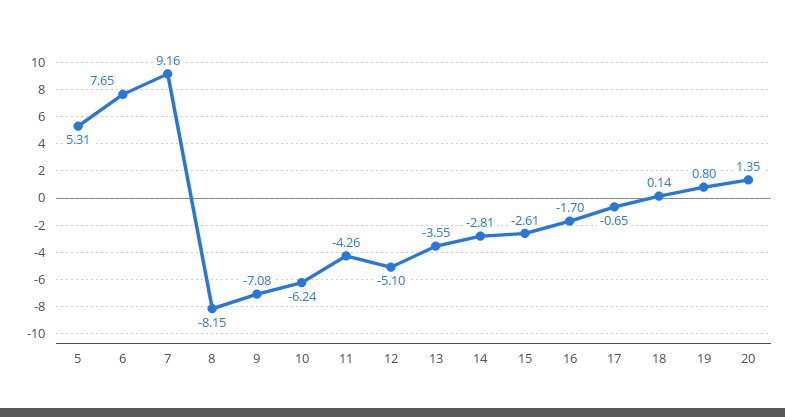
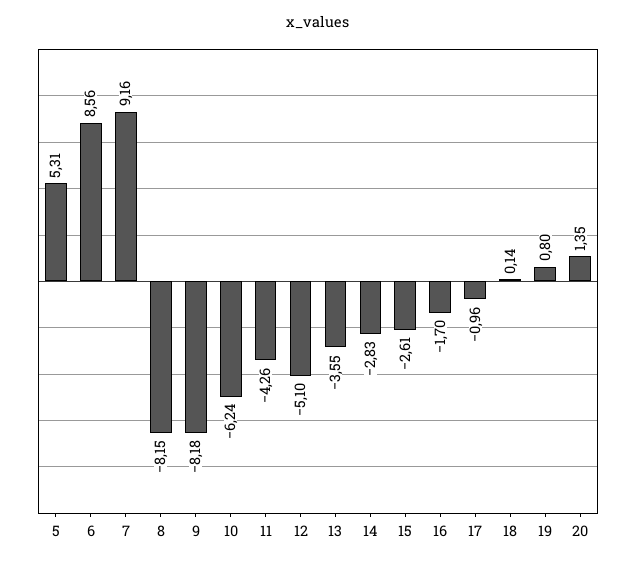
6: 7.65 -> 8.56
9: -7.08 -> -8.18
14: -2.81 -> -2.83
17: -0.65 -> -0.96

